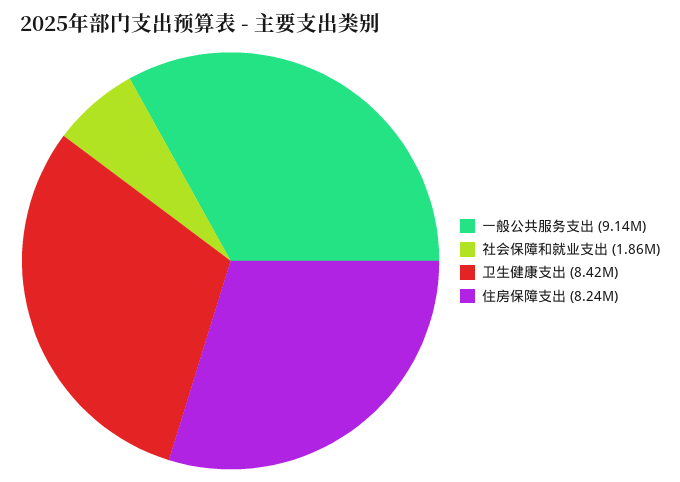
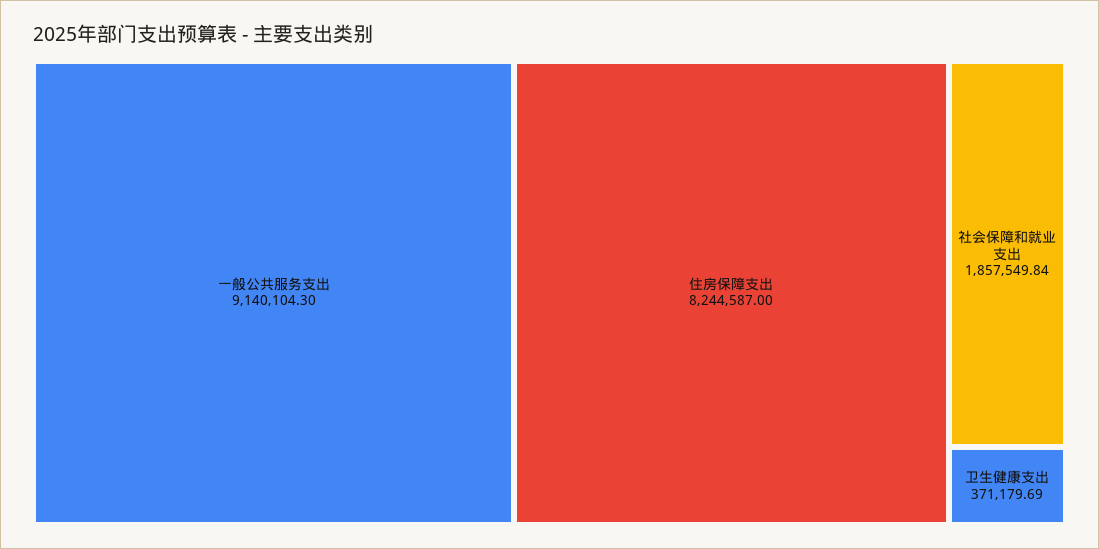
卫生健康支出: 8420000 -> 371179.69

